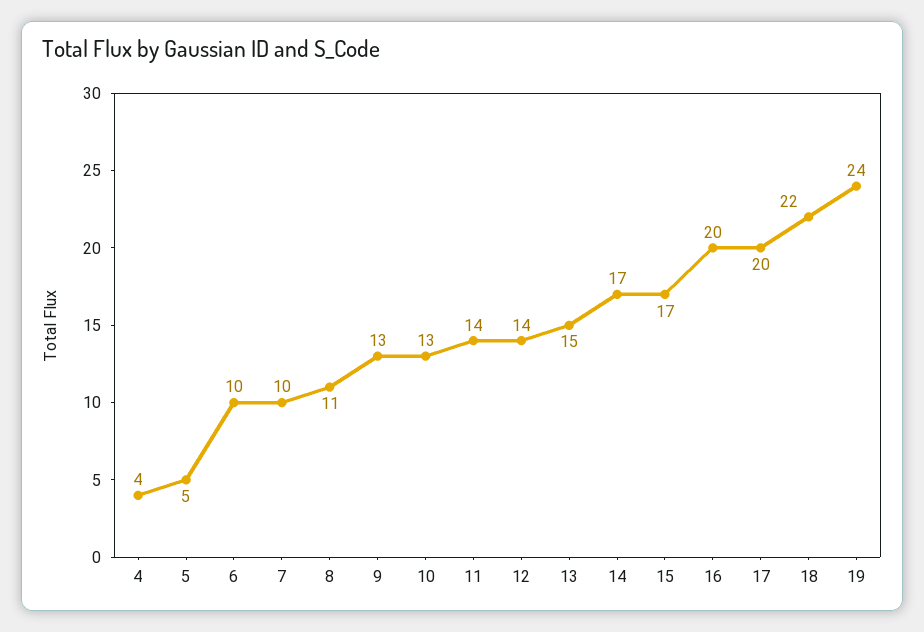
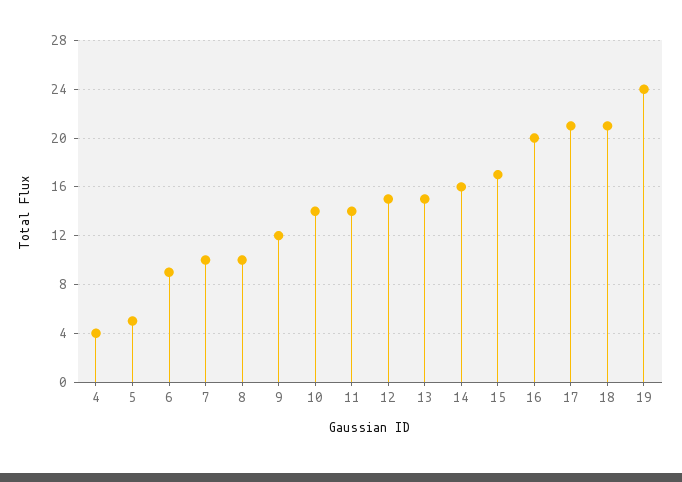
6: 10 -> 9
8: 11 -> 10
9: 13 -> 12
10: 13 -> 14
12: 14 -> 15
14: 17 -> 16
17: 20 -> 21
18: 22 -> 21

